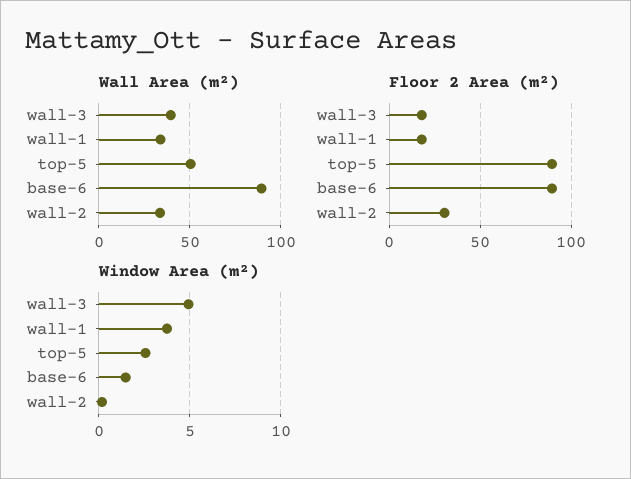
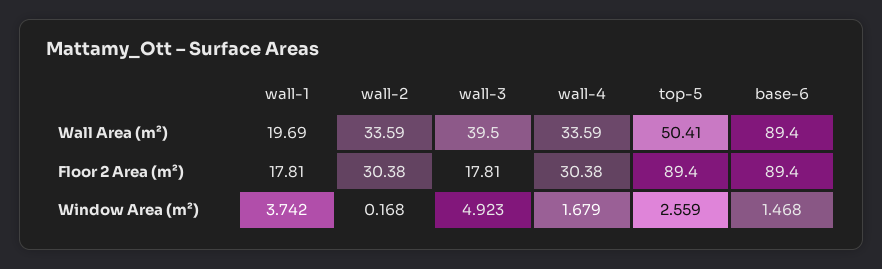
Wall Area (m²), wall-1: 35 -> 19.69
Wall Area (m²), wall-4: none -> 33.59
Floor 2 Area (m²), wall-4: none -> 30.38
Window Area (m²), wall-4: none -> 1.679

